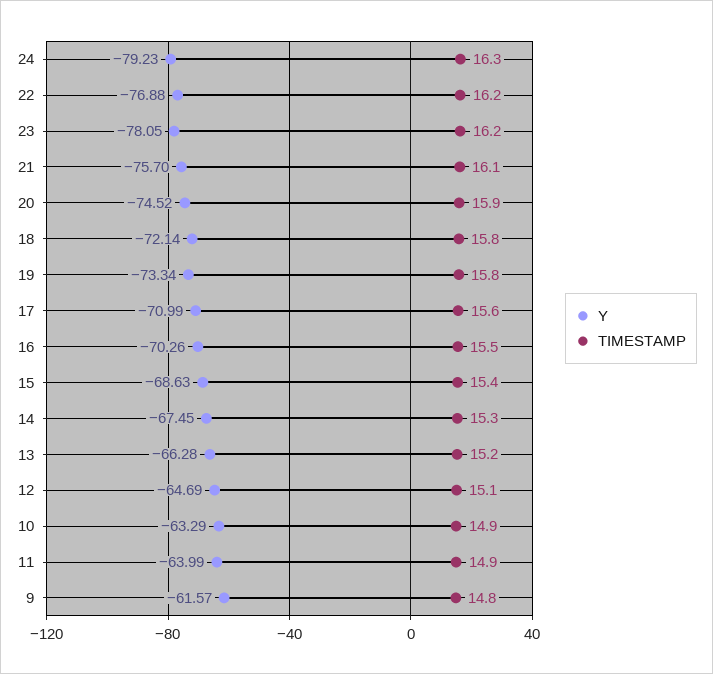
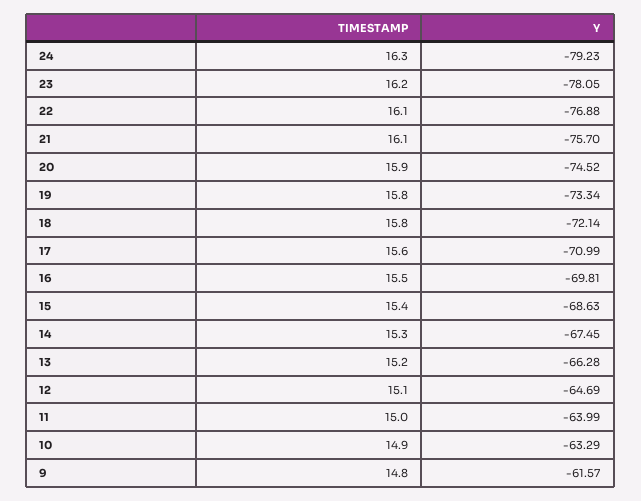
TIMESTAMP, 22: 16.2 -> 16.1
Y, 16: -70.26 -> -69.81
TIMESTAMP, 11: 14.9 -> 15

